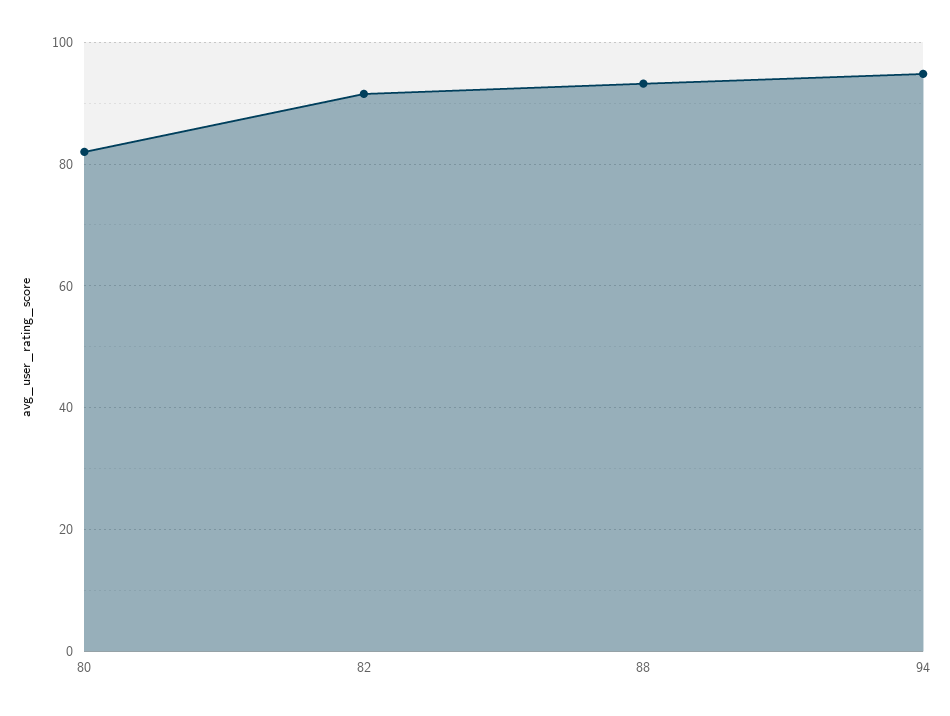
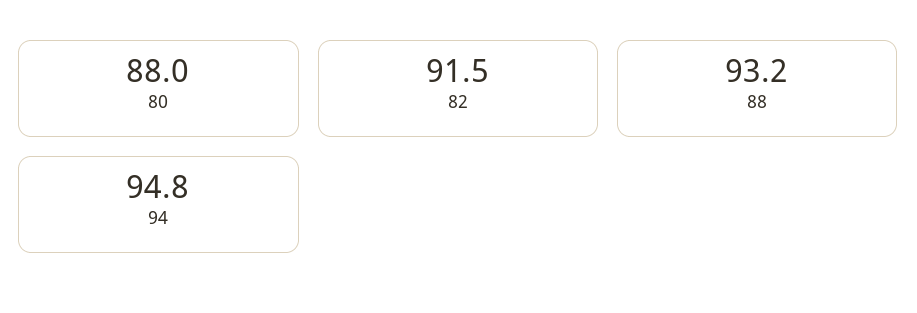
80: 82 -> 88

